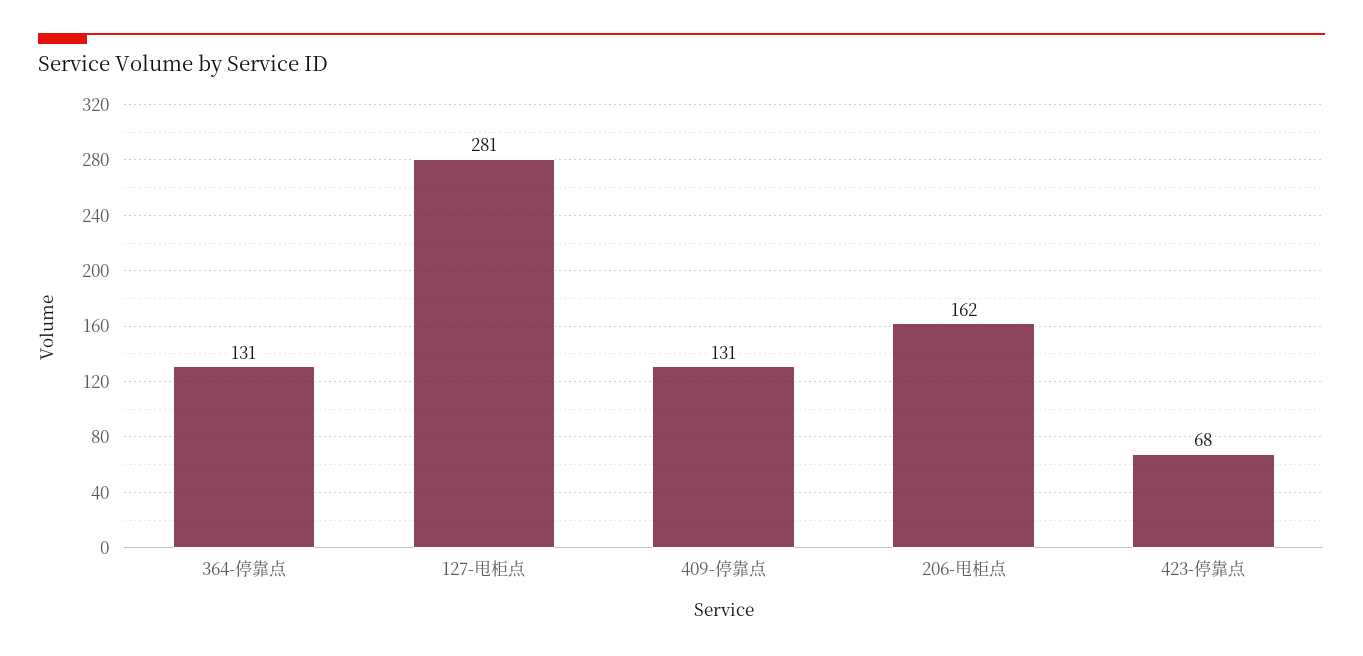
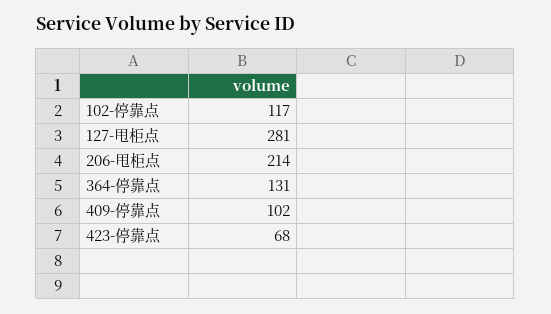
409-停靠点: 131 -> 102
206-甩柜点: 162 -> 214
102-停靠点: none -> 117

